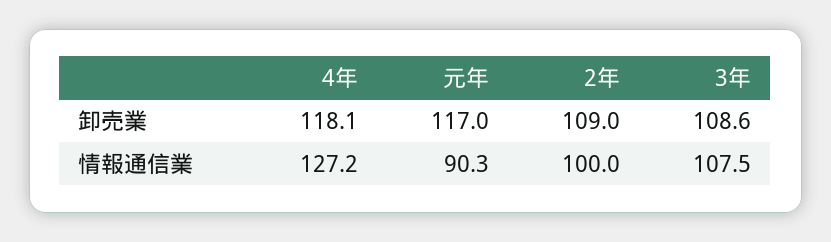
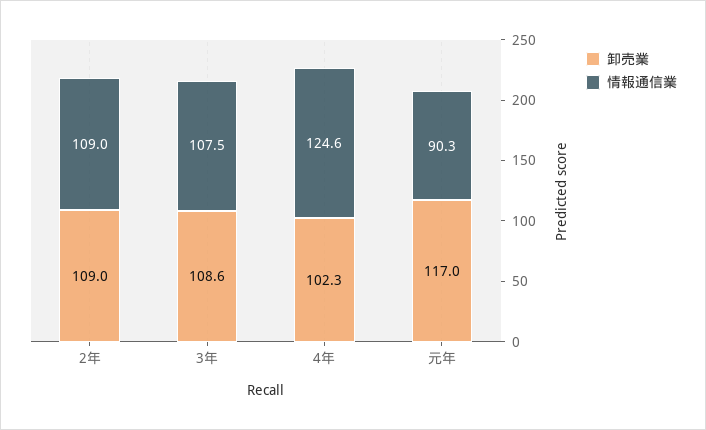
卸売業, 4年: 118.1 -> 102.3
情報通信業, 4年: 127.2 -> 124.6
情報通信業, 2年: 100 -> 109

